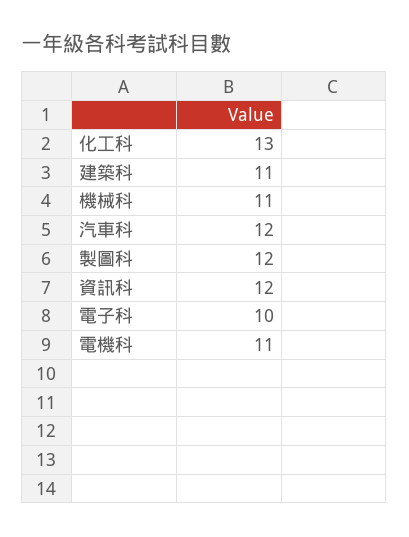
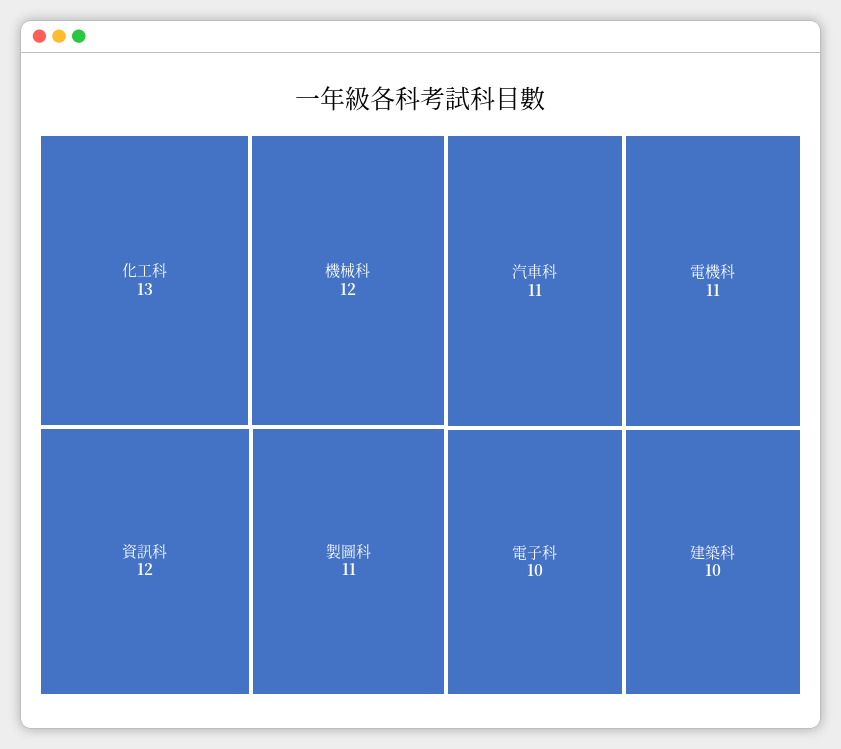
建築科: 11 -> 10
機械科: 11 -> 12
汽車科: 12 -> 11
製圖科: 12 -> 11

